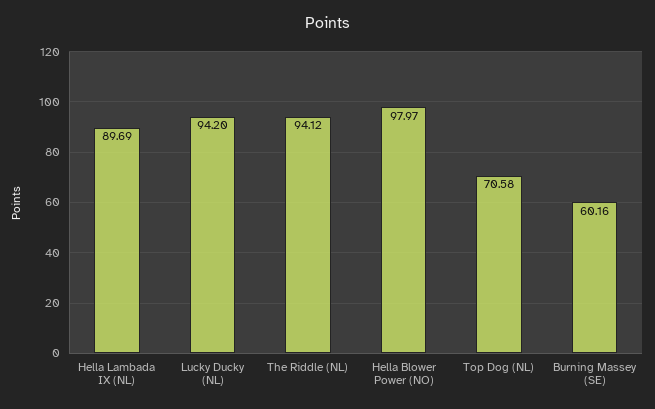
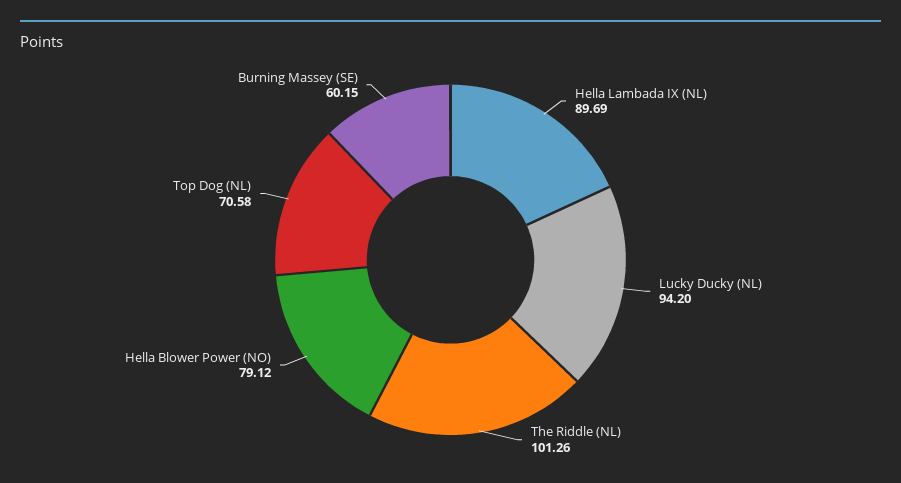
The Riddle (NL): 94.12 -> 101.26
Hella Blower Power (NO): 97.97 -> 79.12
Burning Massey (SE): 60.16 -> 60.15

